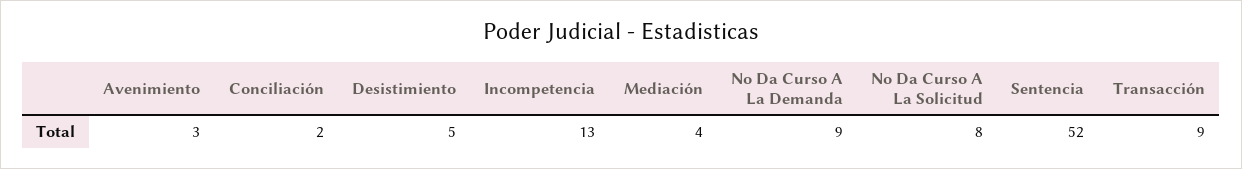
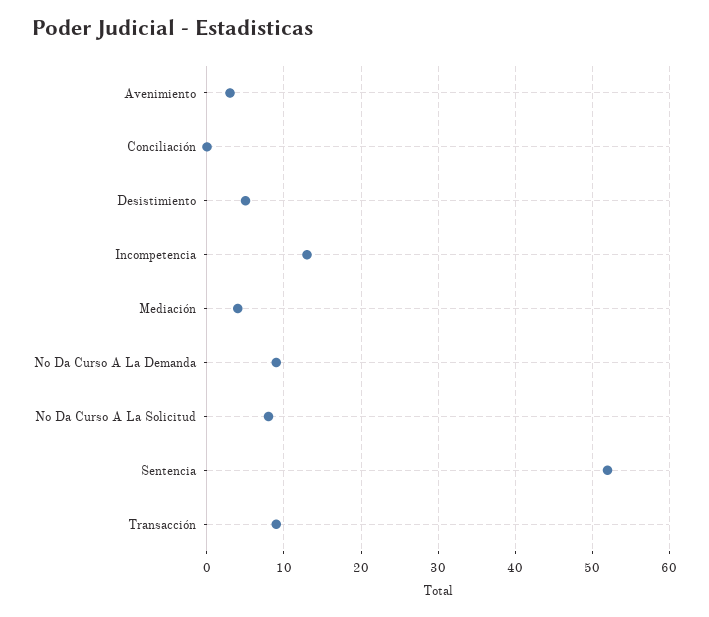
Conciliación: 2 -> 0

